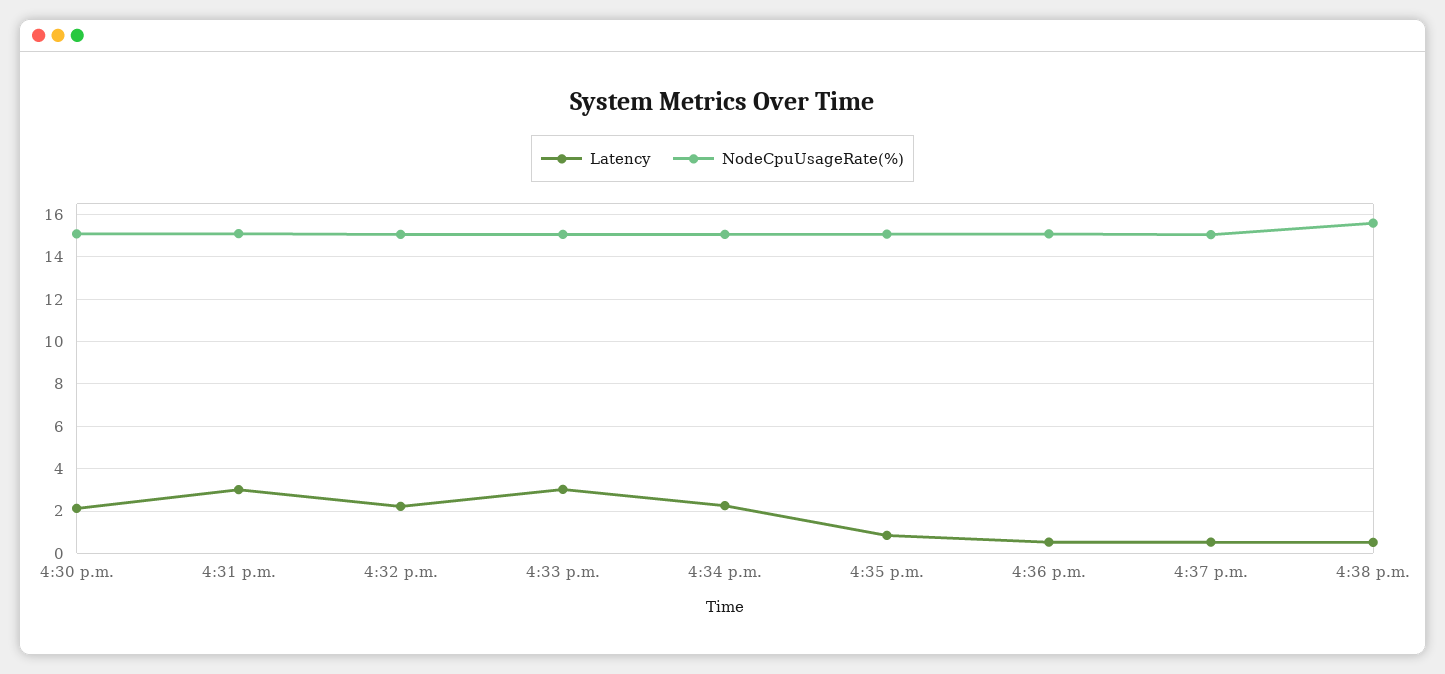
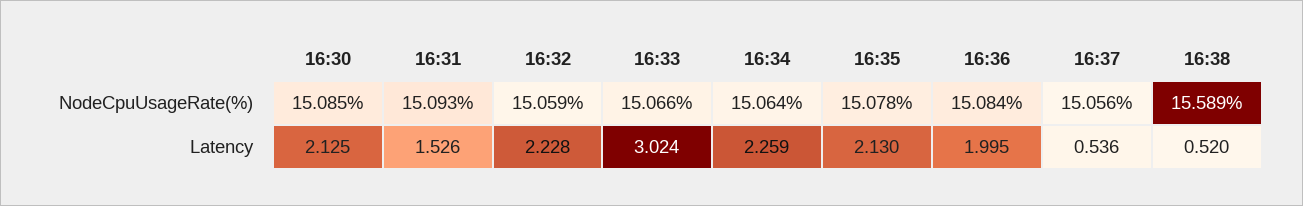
Latency, 4:31 p.m.: 3 -> 1.526
Latency, 4:35 p.m.: 1 -> 2.13
Latency, 4:36 p.m.: 0.5 -> 1.995

